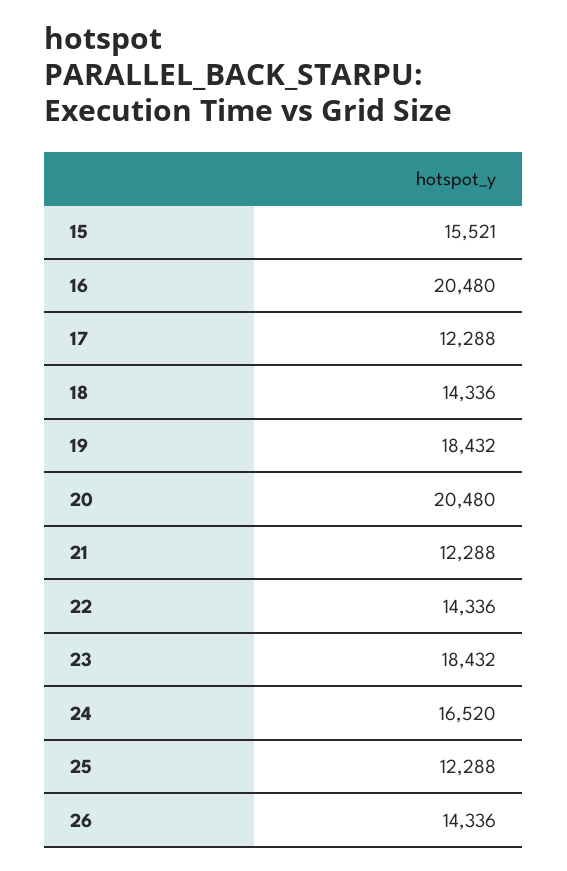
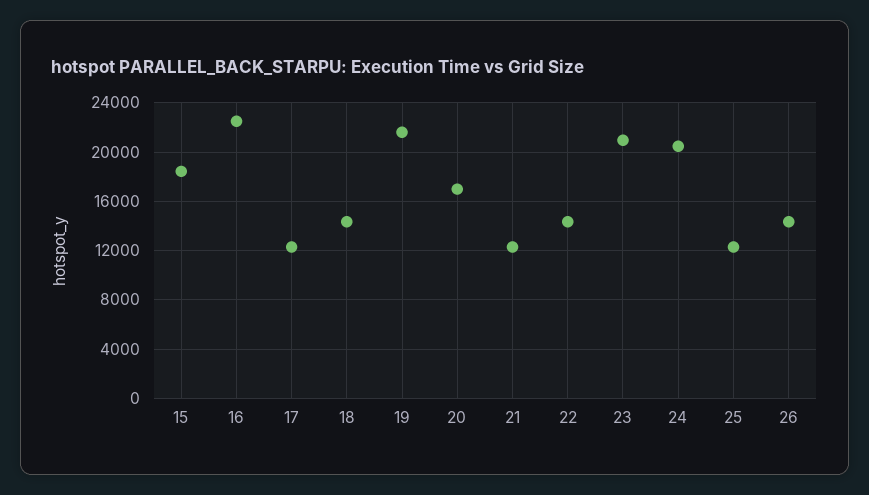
15: 15521 -> 18500
16: 20480 -> 22500
19: 18432 -> 21500
20: 20480 -> 17000
23: 18432 -> 21000
24: 16520 -> 20500

